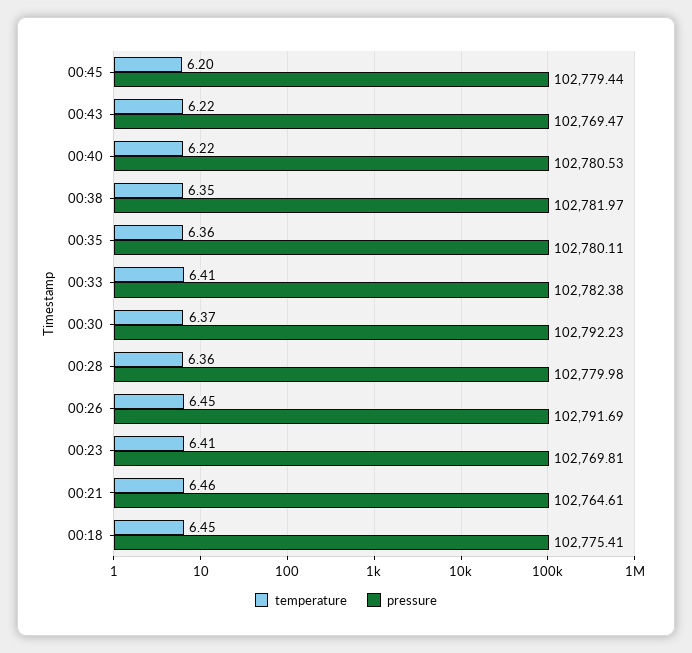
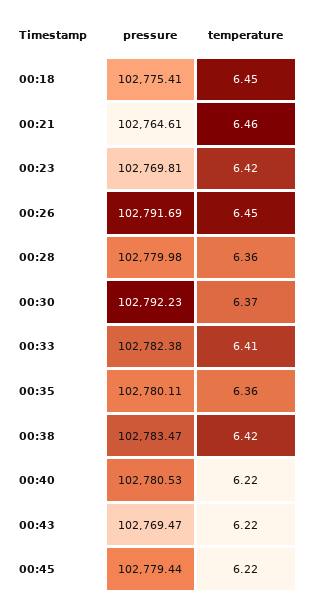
temperature, 00:45: 6.2 -> 6.22
temperature, 00:38: 6.35 -> 6.42
pressure, 00:38: 102781.97 -> 102783.47
temperature, 00:23: 6.41 -> 6.42

